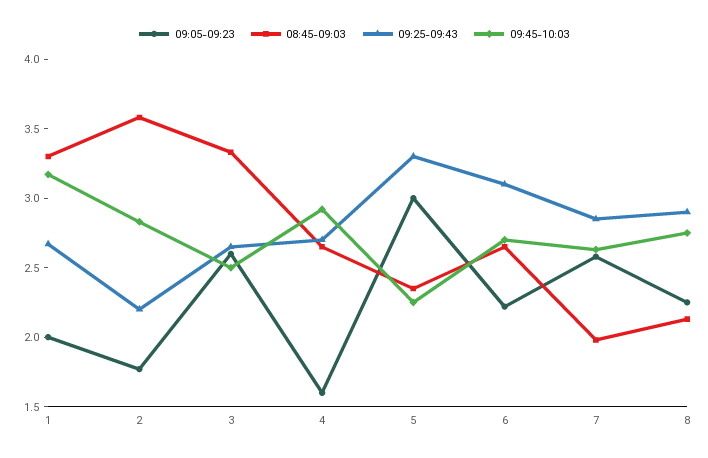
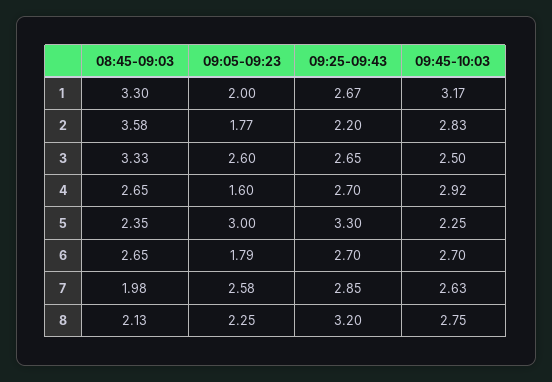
09:05-09:23, 6: 2.2 -> 1.79
09:25-09:43, 6: 3.1 -> 2.7
09:25-09:43, 8: 2.9 -> 3.2

